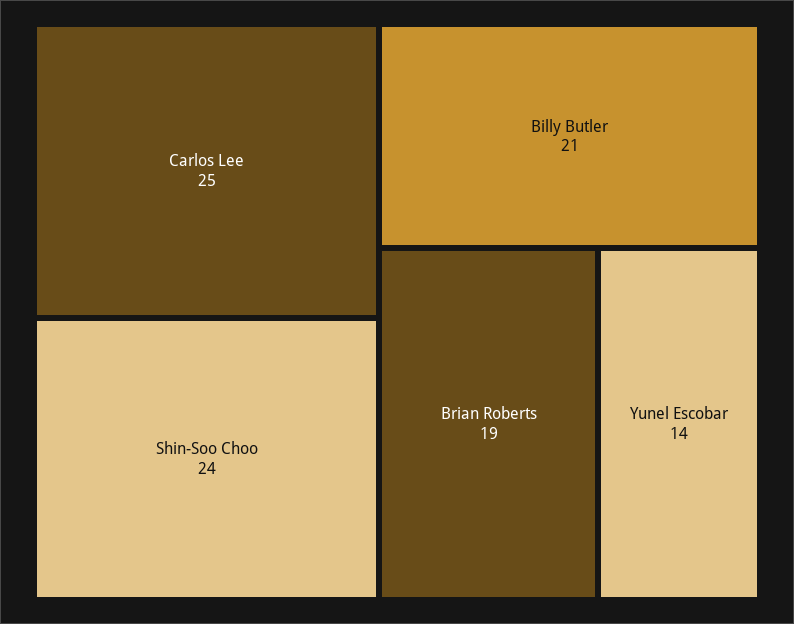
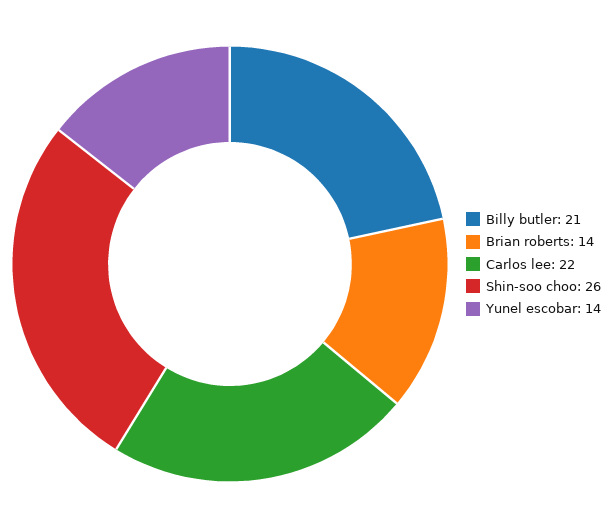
Carlos Lee: 25 -> 22
Shin-Soo Choo: 24 -> 26
Brian Roberts: 19 -> 14

